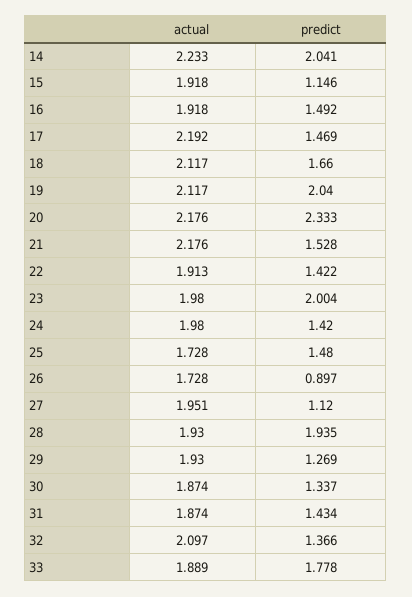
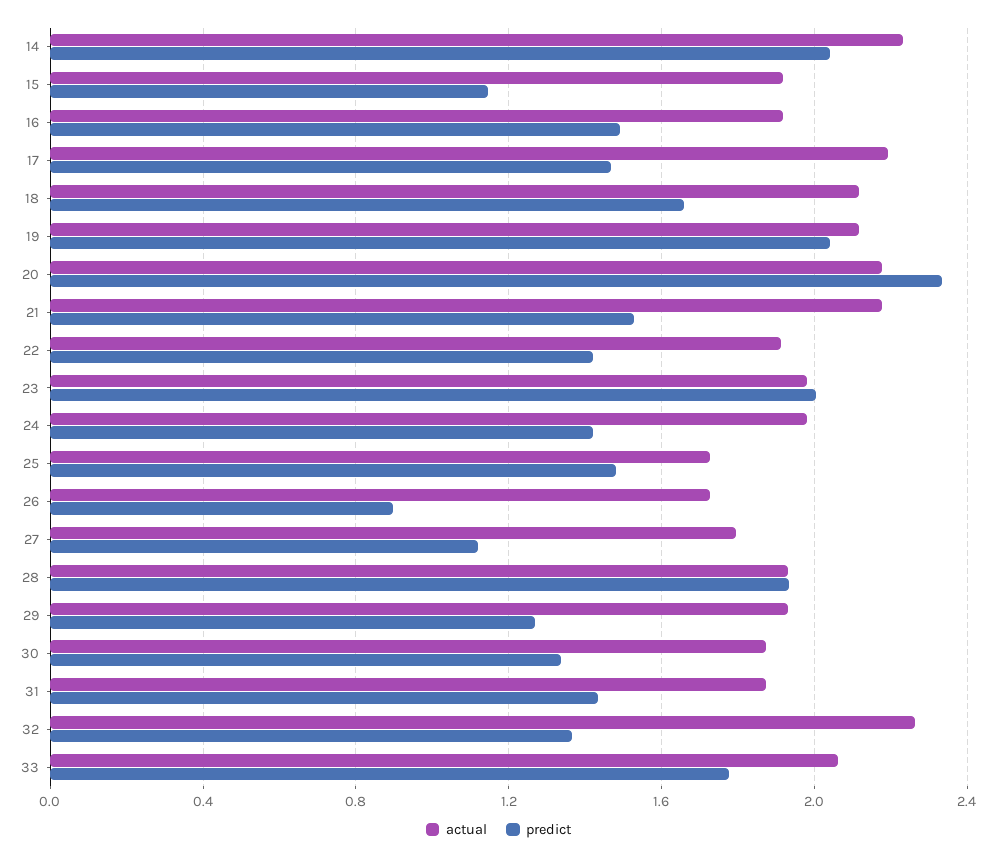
actual, 27: 1.951 -> 1.8
actual, 32: 2.097 -> 2.25
actual, 33: 1.889 -> 2.05

